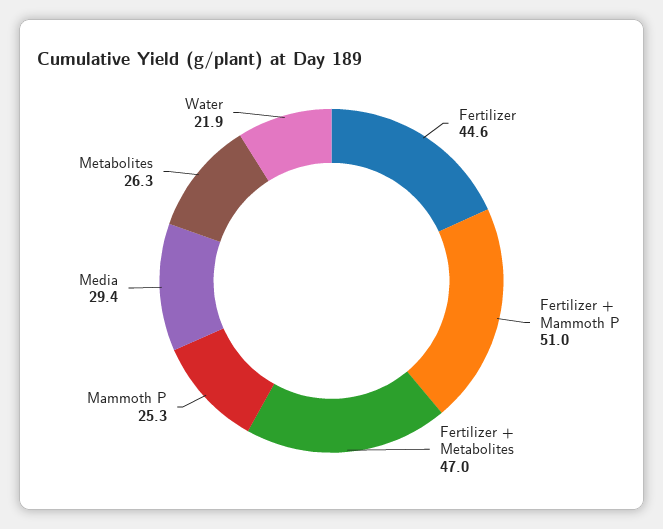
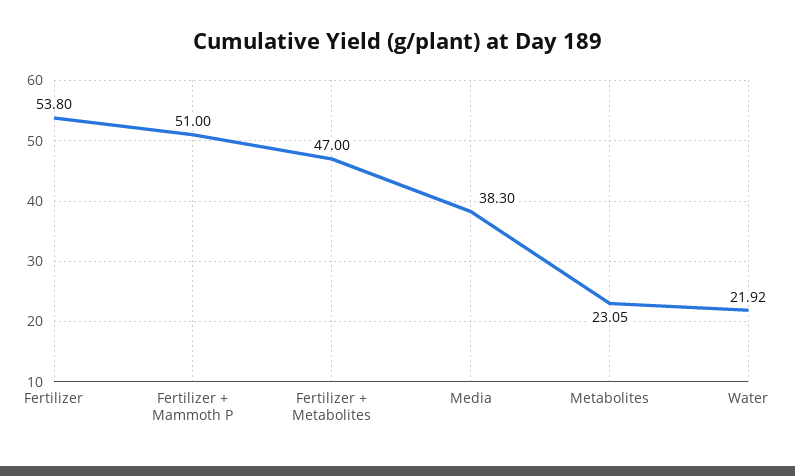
Fertilizer: 44.6 -> 53.8
Mammoth P: 25.3 -> none
Media: 29.4 -> 38.3
Metabolites: 26.3 -> 23.05

